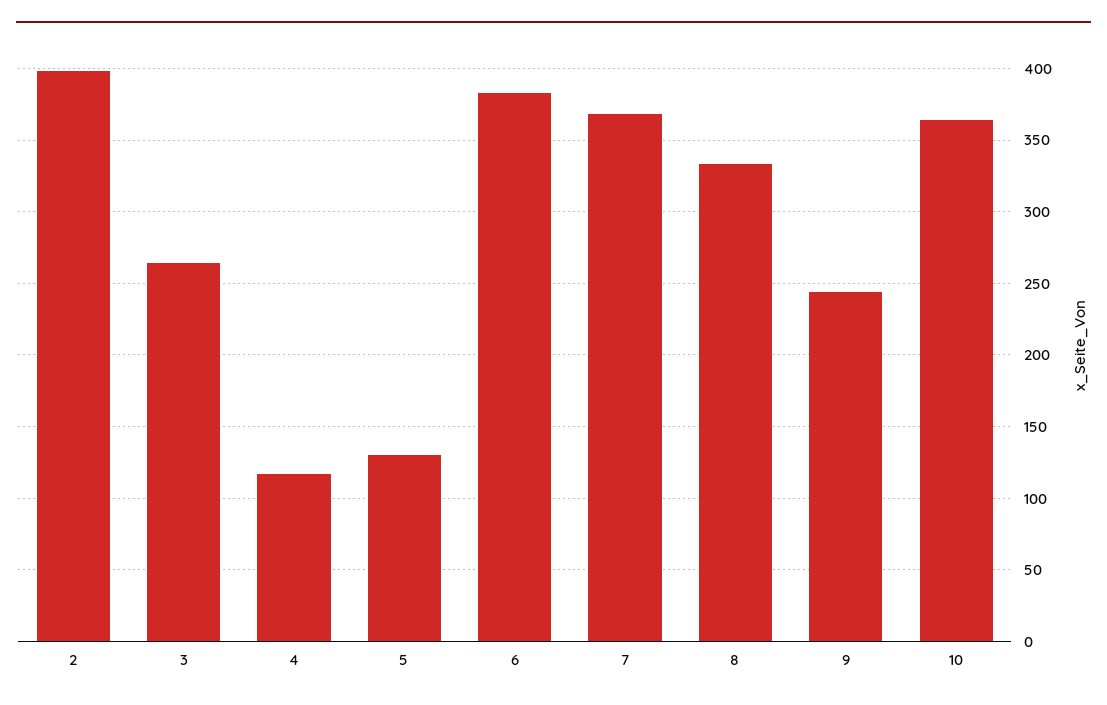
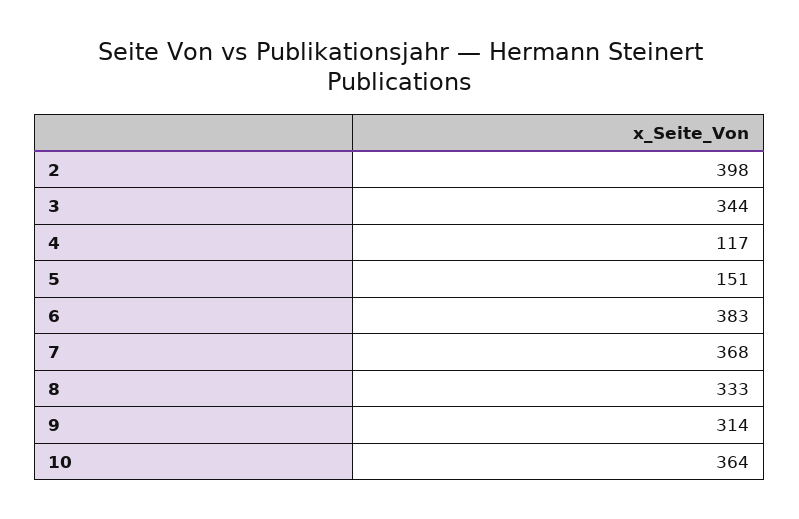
3: 265 -> 344
5: 130 -> 151
9: 245 -> 314

